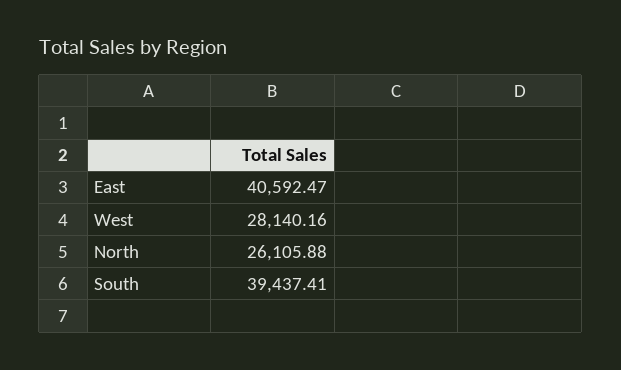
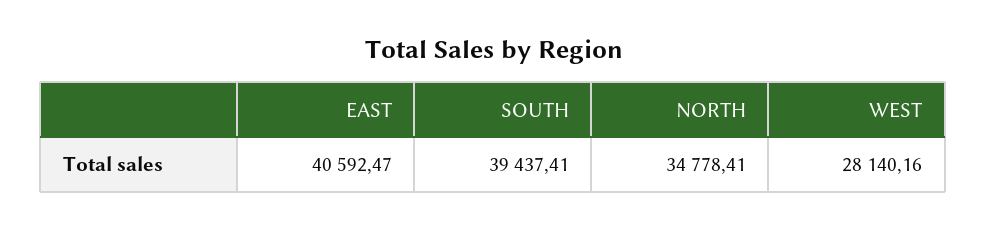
North: 26105.88 -> 34778.41

